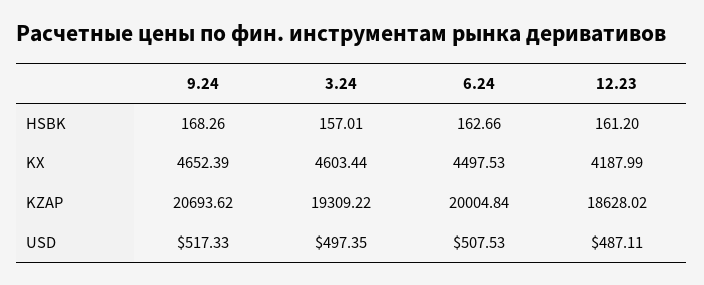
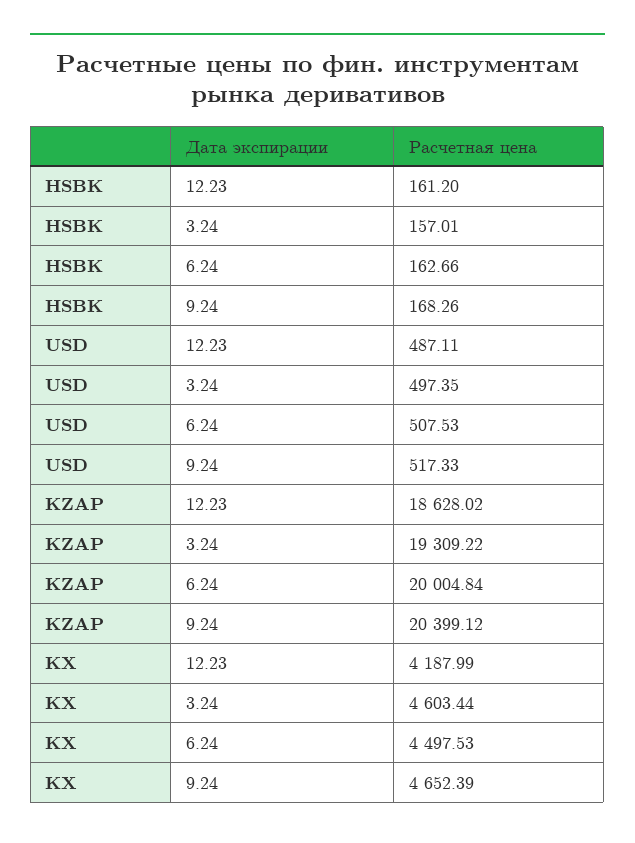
9.24, KZAP: 20693.62 -> 20399.12

